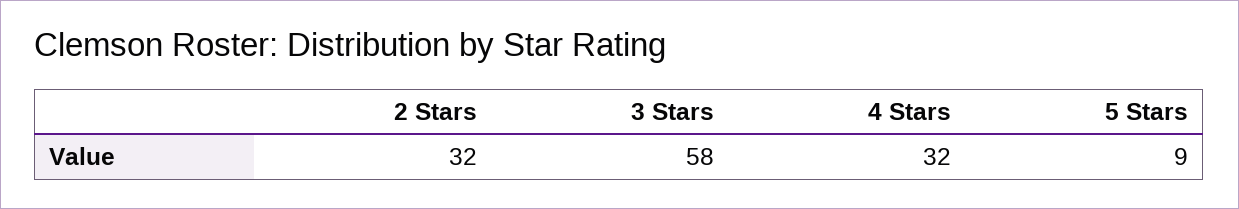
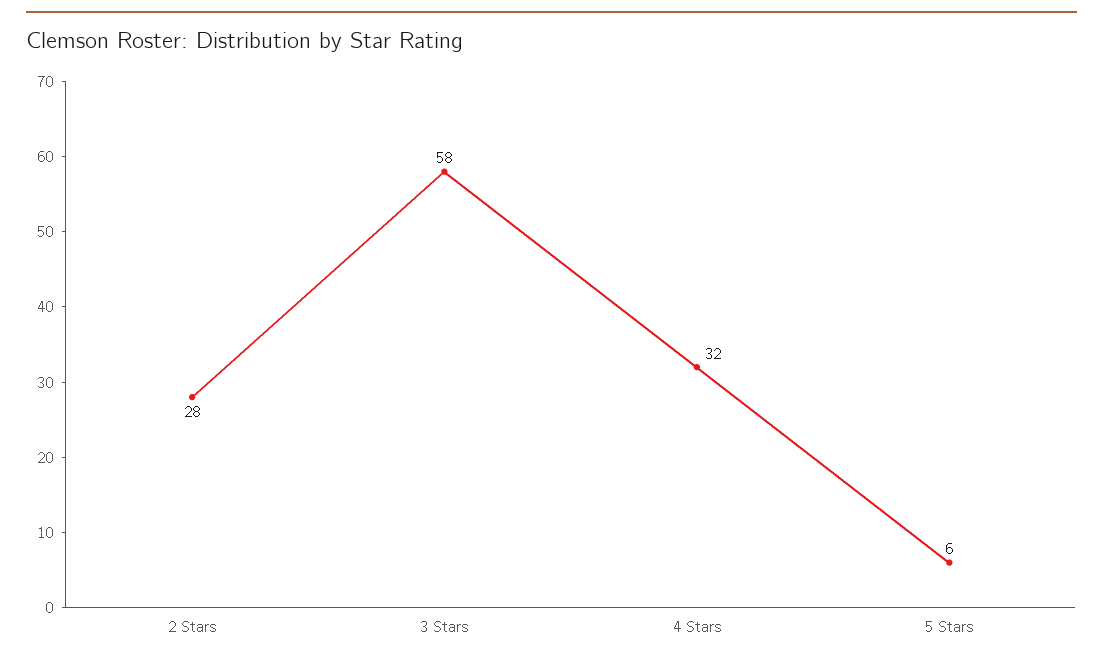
2 Stars: 32 -> 28
5 Stars: 9 -> 6

